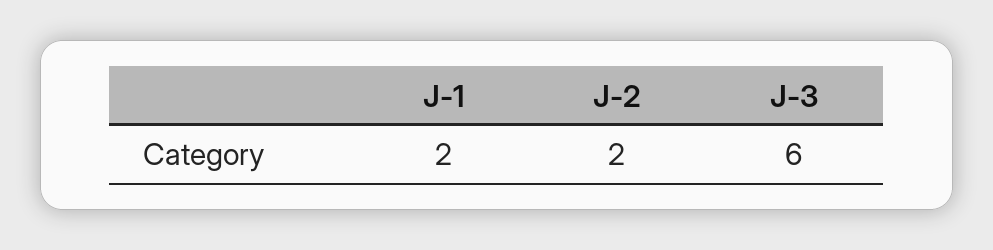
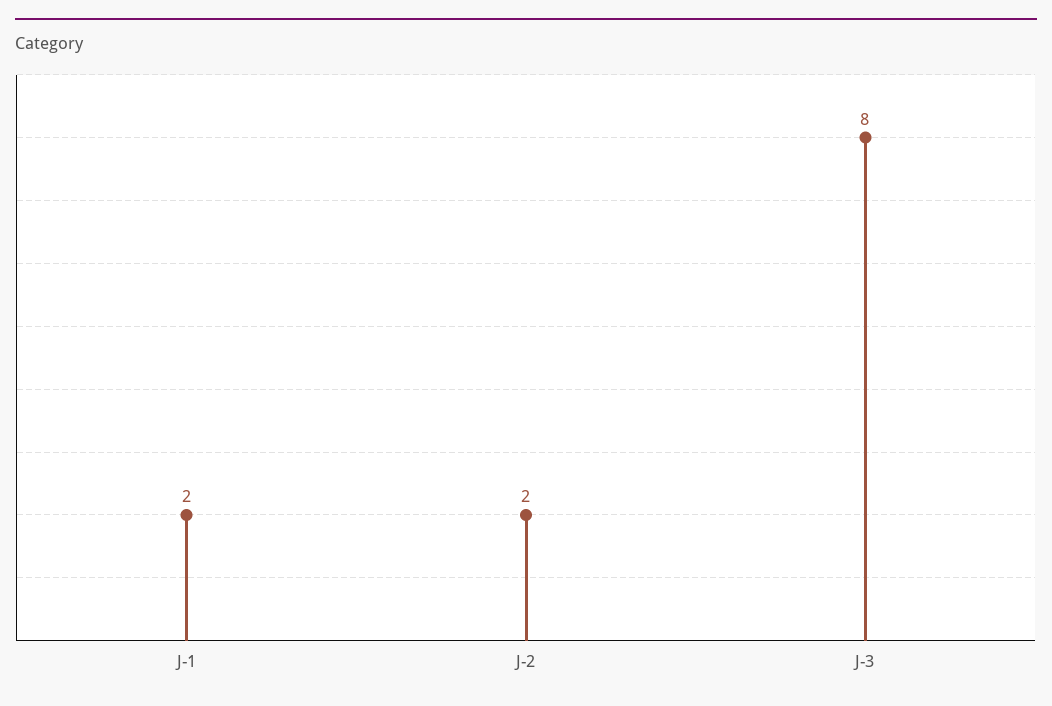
J-3: 6 -> 8

